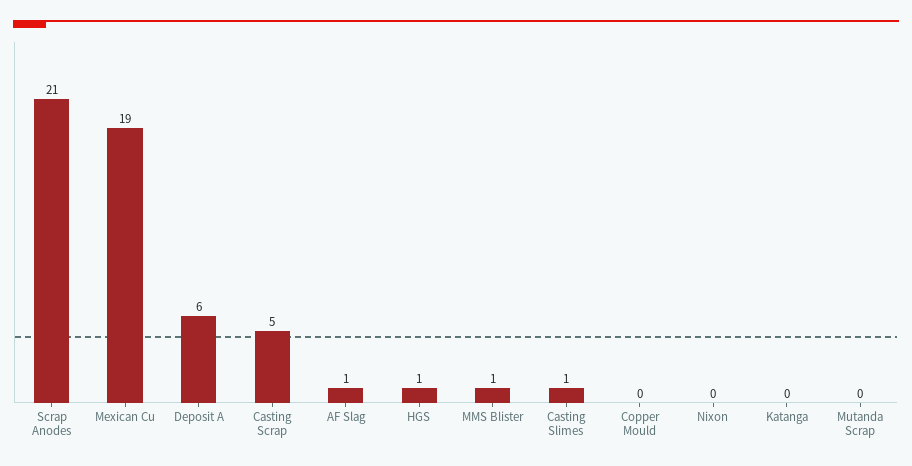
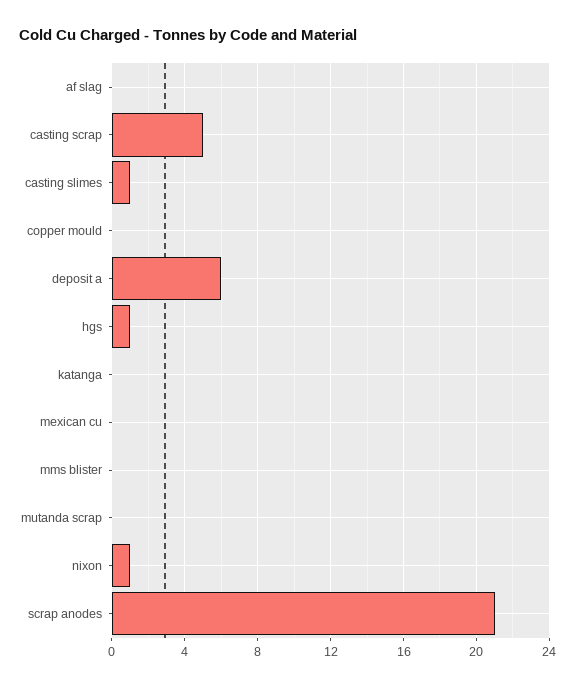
Mexican Cu: 19 -> 0
AF Slag: 1 -> 0
MMS Blister: 1 -> 0
Nixon: 0 -> 1

